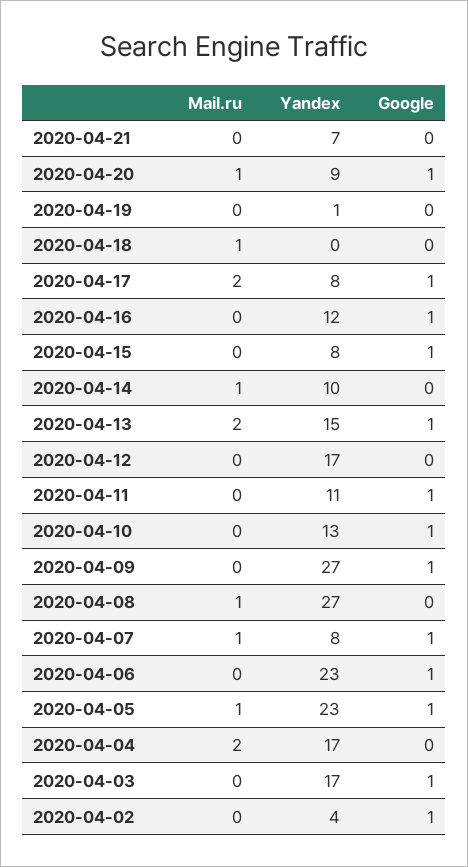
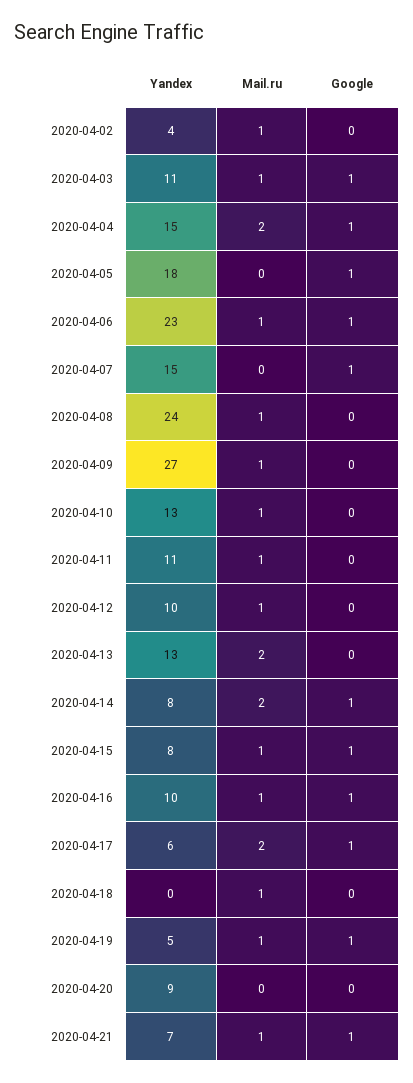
Mail.ru, 2020-04-21: 0 -> 1
Google, 2020-04-21: 0 -> 1
Mail.ru, 2020-04-20: 1 -> 0
Google, 2020-04-20: 1 -> 0
Mail.ru, 2020-04-19: 0 -> 1
Yandex, 2020-04-19: 1 -> 5
Google, 2020-04-19: 0 -> 1
Yandex, 2020-04-17: 8 -> 6
Mail.ru, 2020-04-16: 0 -> 1
Yandex, 2020-04-16: 12 -> 10
Mail.ru, 2020-04-15: 0 -> 1
Mail.ru, 2020-04-14: 1 -> 2
Yandex, 2020-04-14: 10 -> 8
Google, 2020-04-14: 0 -> 1
Yandex, 2020-04-13: 15 -> 13
Google, 2020-04-13: 1 -> 0
Mail.ru, 2020-04-12: 0 -> 1
Yandex, 2020-04-12: 17 -> 10
Mail.ru, 2020-04-11: 0 -> 1
Google, 2020-04-11: 1 -> 0
Mail.ru, 2020-04-10: 0 -> 1
Google, 2020-04-10: 1 -> 0
Mail.ru, 2020-04-09: 0 -> 1
Google, 2020-04-09: 1 -> 0
Yandex, 2020-04-08: 27 -> 24
Mail.ru, 2020-04-07: 1 -> 0
Yandex, 2020-04-07: 8 -> 15
Mail.ru, 2020-04-06: 0 -> 1
Mail.ru, 2020-04-05: 1 -> 0
Yandex, 2020-04-05: 23 -> 18
Yandex, 2020-04-04: 17 -> 15
Google, 2020-04-04: 0 -> 1
Mail.ru, 2020-04-03: 0 -> 1
Yandex, 2020-04-03: 17 -> 11
Mail.ru, 2020-04-02: 0 -> 1
Google, 2020-04-02: 1 -> 0

